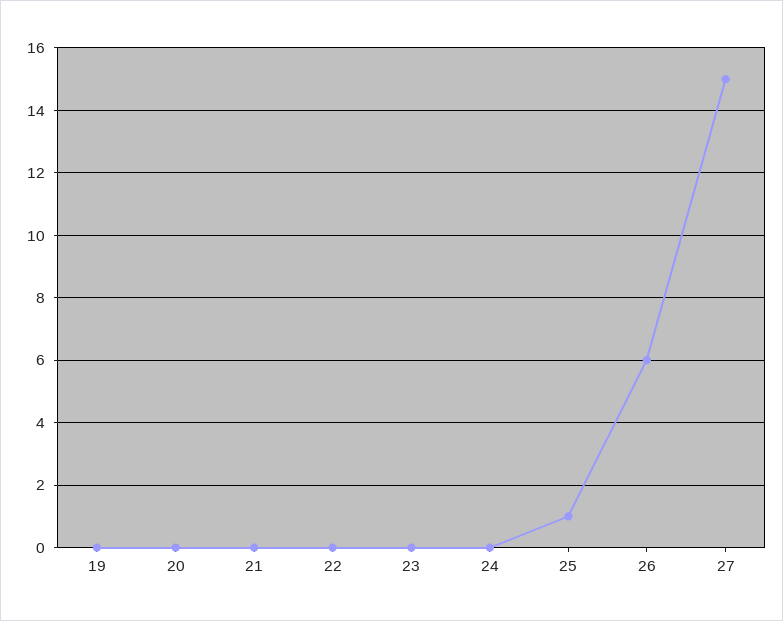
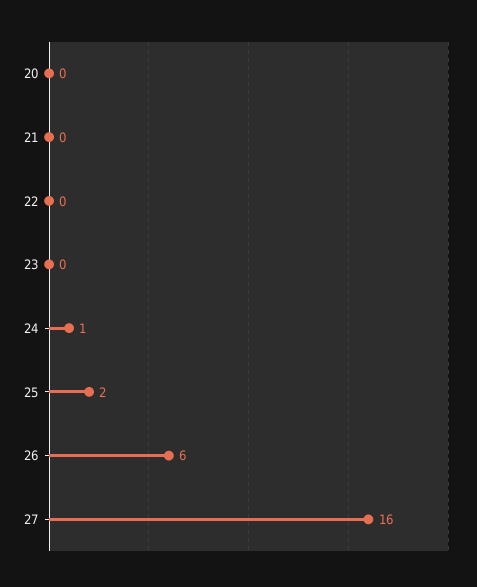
19: 0 -> none
24: 0 -> 1
25: 1 -> 2
27: 15 -> 16

